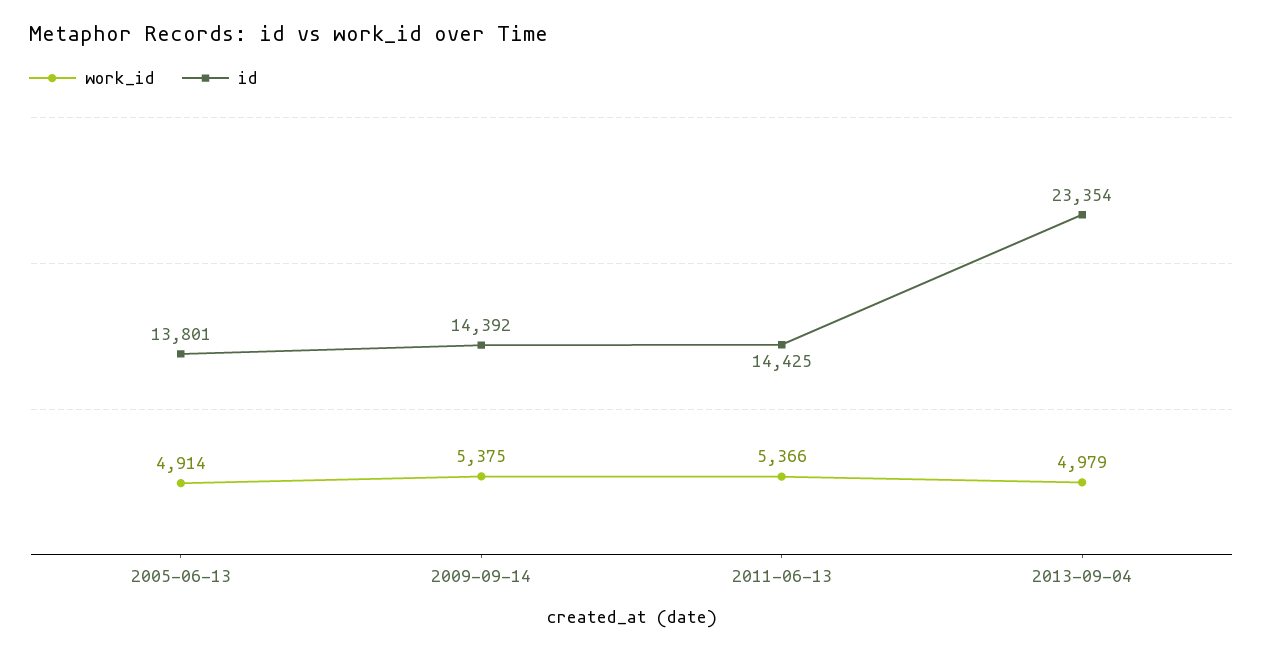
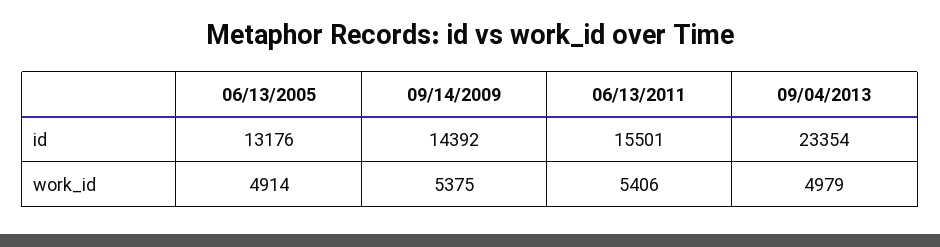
id, 2005-06-13: 13801 -> 13176
work_id, 2011-06-13: 5366 -> 5406
id, 2011-06-13: 14425 -> 15501

